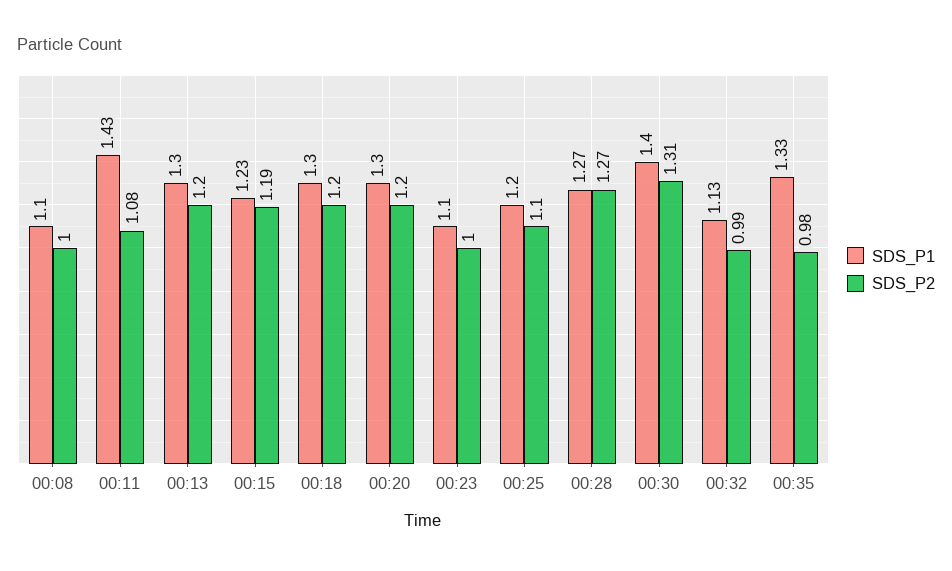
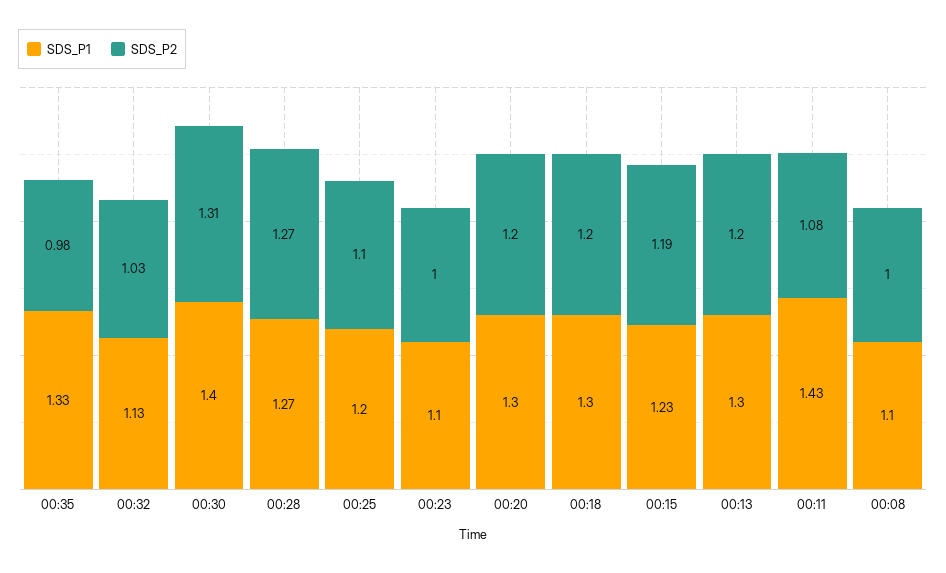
SDS_P2, 00:32: 0.99 -> 1.03

